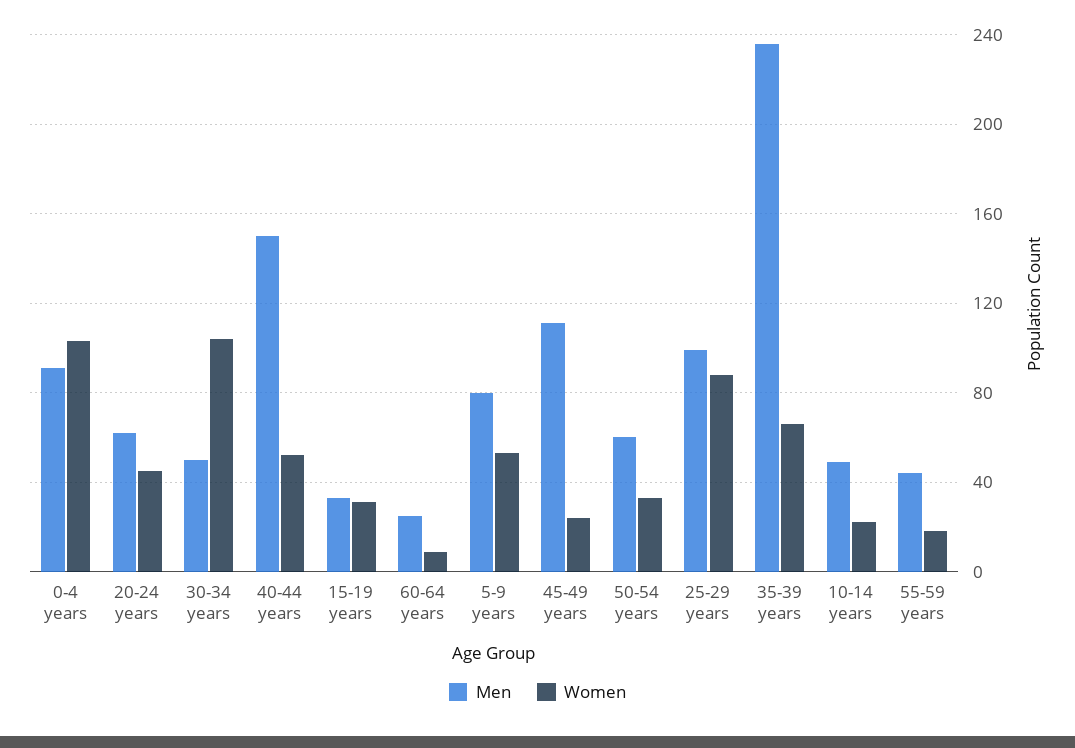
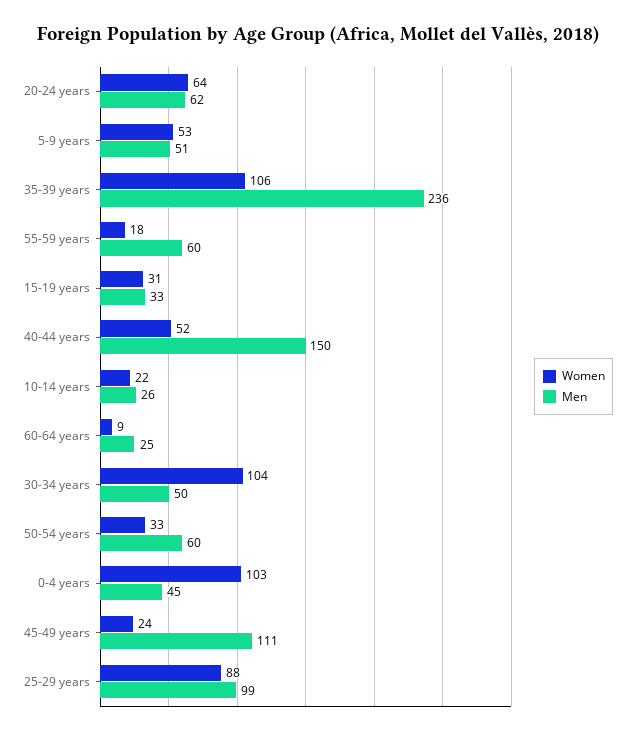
Men, 0-4 years: 90 -> 45
Women, 20-24 years: 45 -> 64
Men, 5-9 years: 80 -> 51
Women, 35-39 years: 65 -> 106
Men, 10-14 years: 50 -> 26
Men, 55-59 years: 45 -> 60

